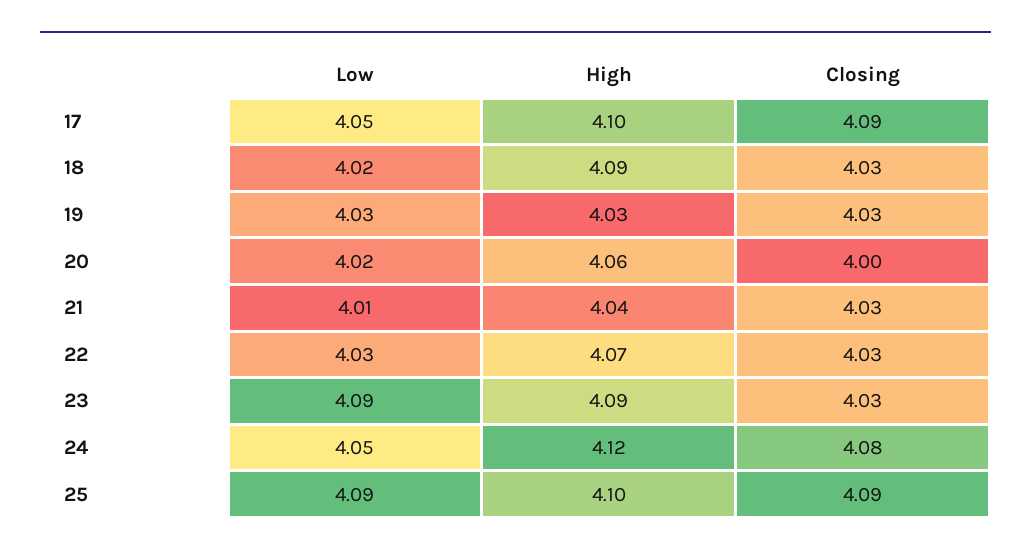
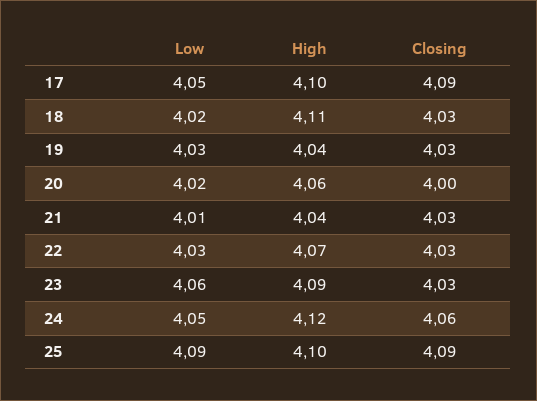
High, 18: 4.09 -> 4.11
High, 19: 4.03 -> 4.04
Low, 23: 4.09 -> 4.06
Closing, 24: 4.08 -> 4.06

